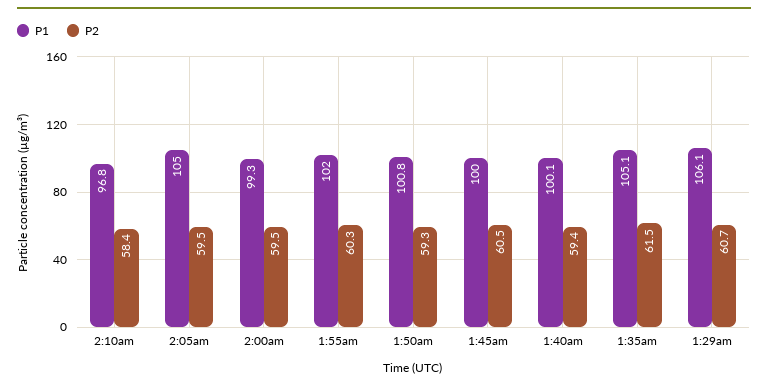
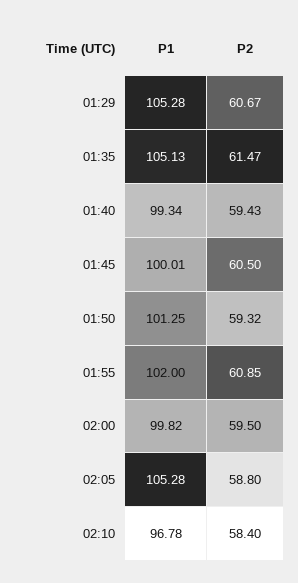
P1, 2:05am: 105 -> 105.28
P2, 2:05am: 59.5 -> 58.8
P1, 2:00am: 99.3 -> 99.82
P2, 1:55am: 60.3 -> 60.85
P1, 1:50am: 100.8 -> 101.25
P1, 1:40am: 100.1 -> 99.34
P1, 1:29am: 106.1 -> 105.28

